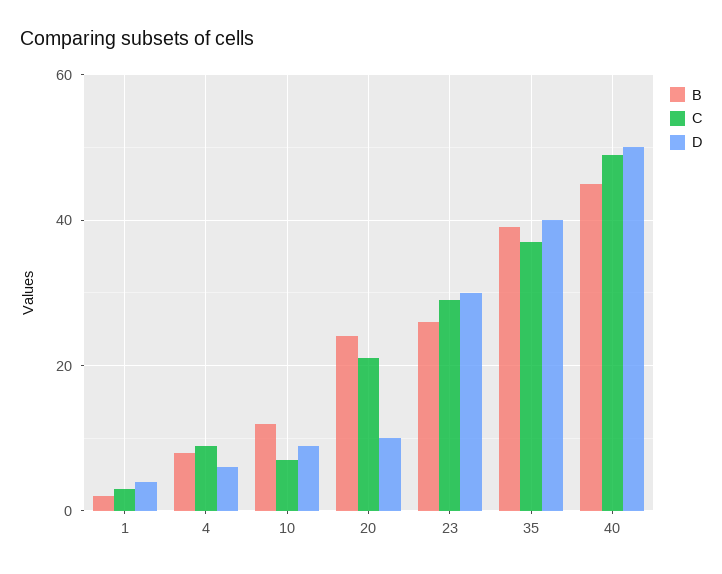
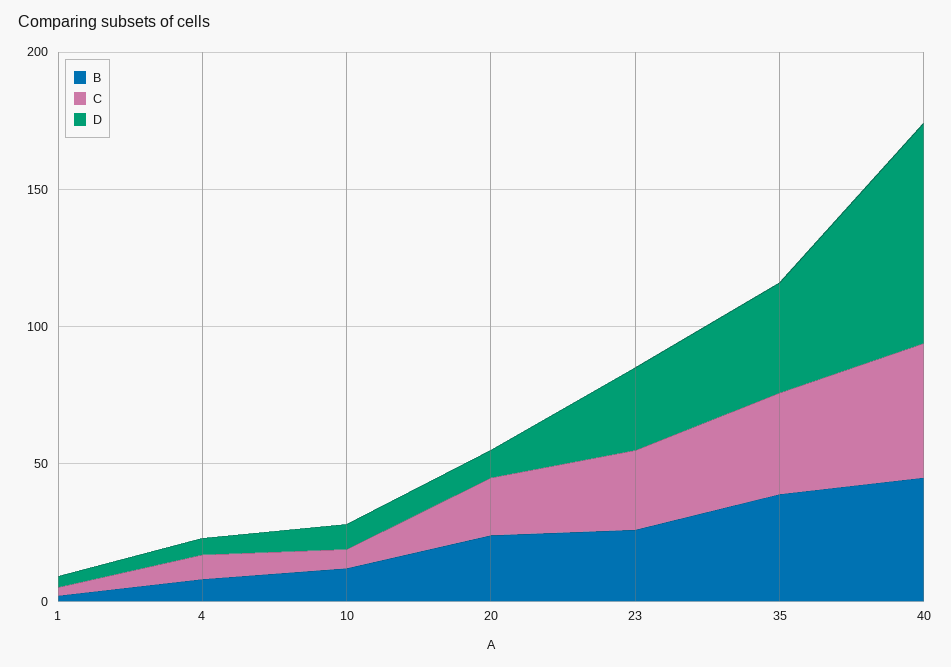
D, 40: 50 -> 80

